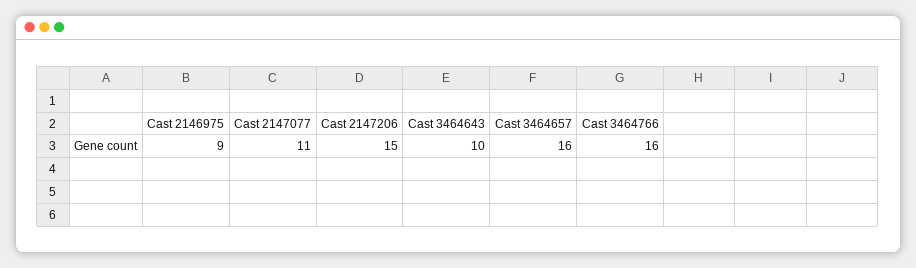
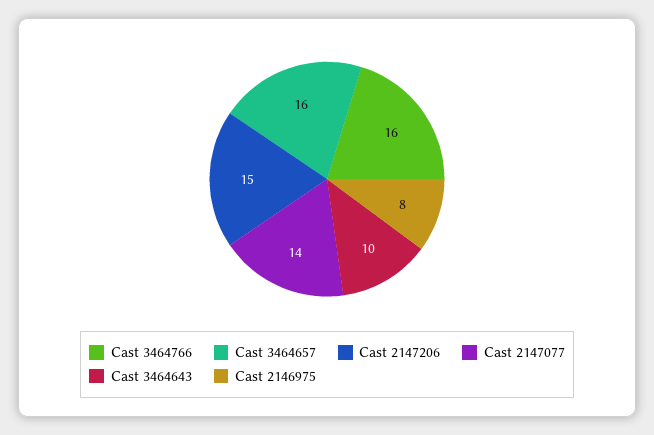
Cast 2146975: 9 -> 8
Cast 2147077: 11 -> 14

